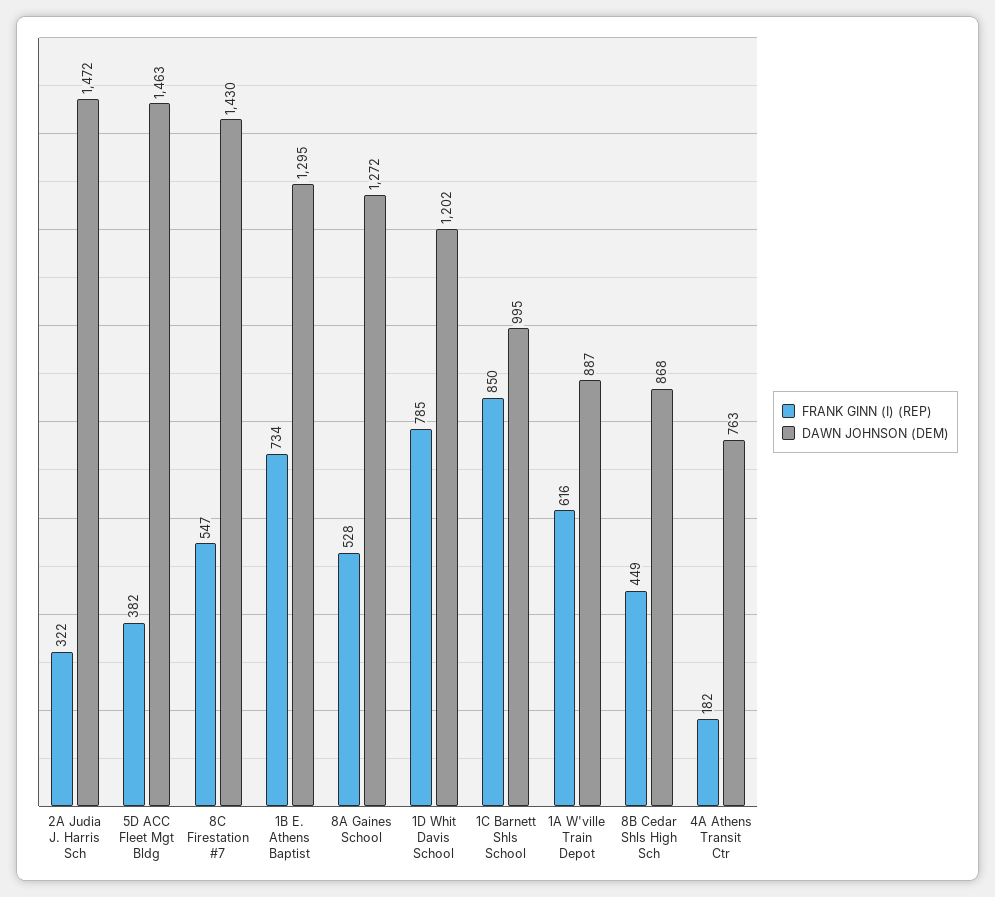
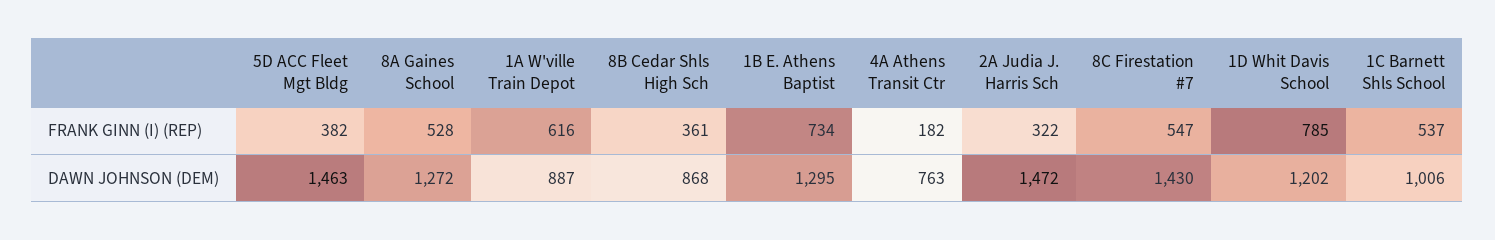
FRANK GINN (I) (REP), 1C Barnett Shls School: 850 -> 537
DAWN JOHNSON (DEM), 1C Barnett Shls School: 995 -> 1006
FRANK GINN (I) (REP), 8B Cedar Shls High Sch: 449 -> 361

